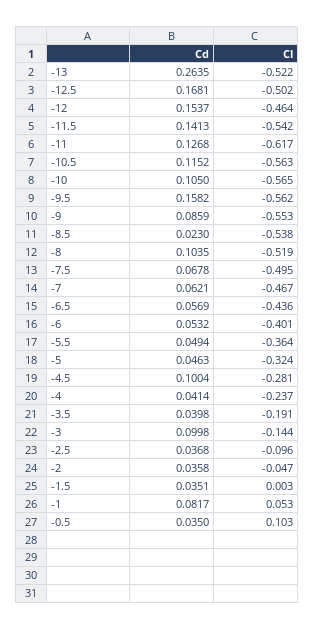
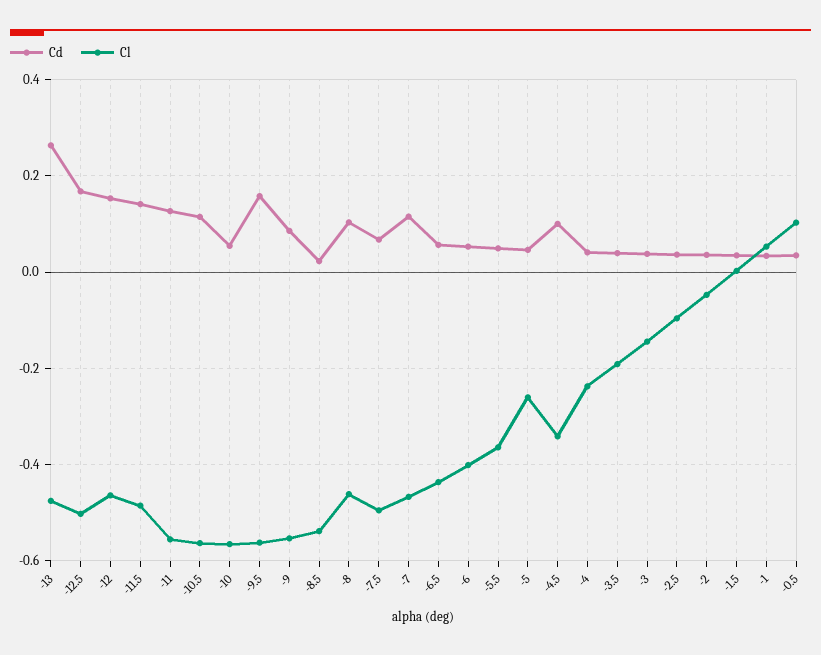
Cl, -13: -0.522 -> -0.48
Cl, -11.5: -0.542 -> -0.48
Cl, -11: -0.617 -> -0.56
Cd, -10: 0.105 -> 0.06
Cl, -8: -0.519 -> -0.46
Cd, -7: 0.0621 -> 0.12
Cl, -5: -0.324 -> -0.26
Cl, -4.5: -0.281 -> -0.34
Cd, -3: 0.0998 -> 0.04
Cd, -1: 0.0817 -> 0.04

